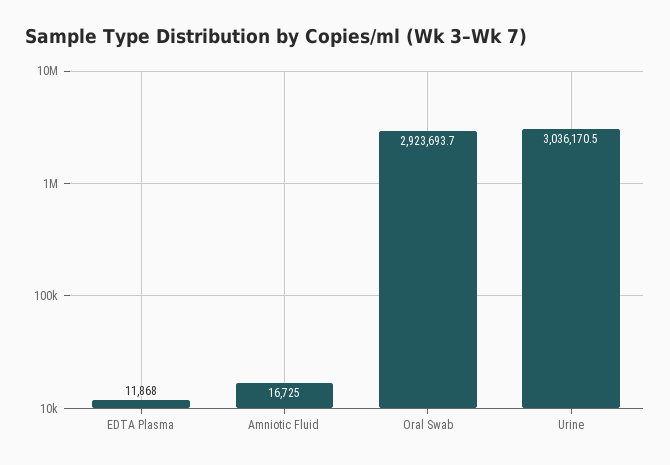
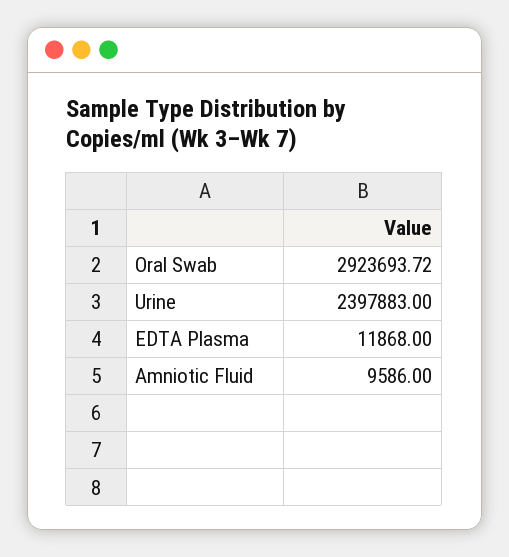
Amniotic Fluid: 16725 -> 9586
Urine: 3036170.5 -> 2397883

